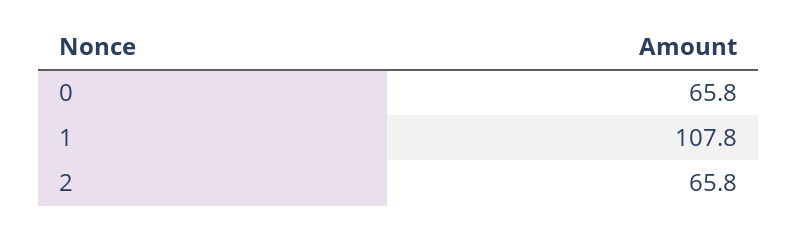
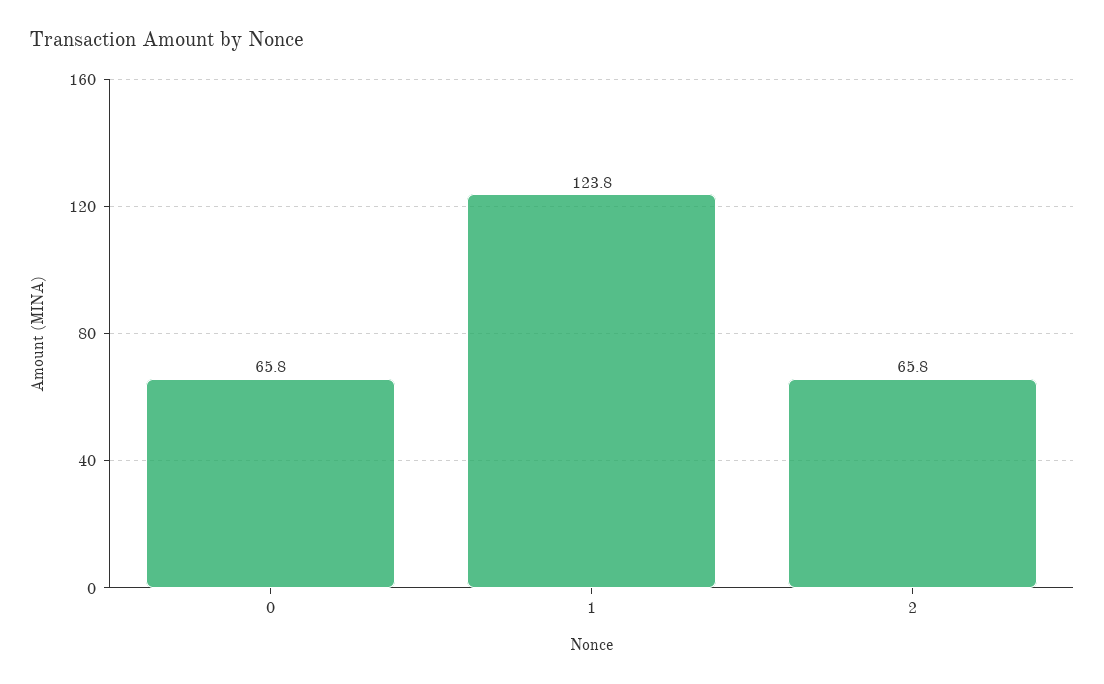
1: 107.8 -> 123.8

